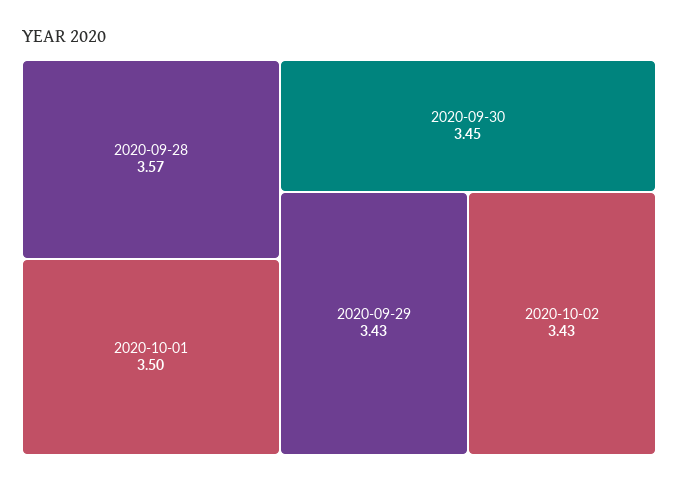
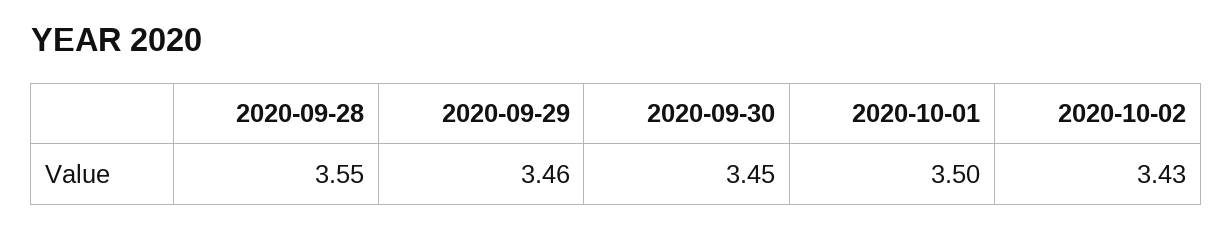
2020-09-28: 3.57 -> 3.55
2020-09-29: 3.43 -> 3.46

